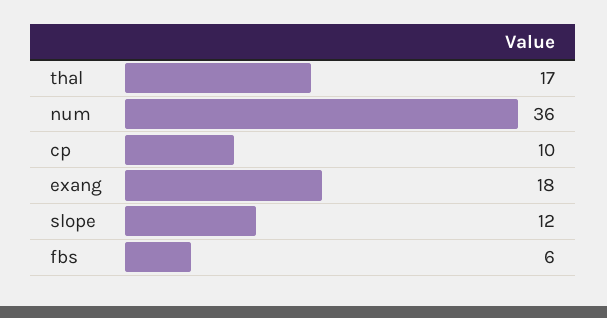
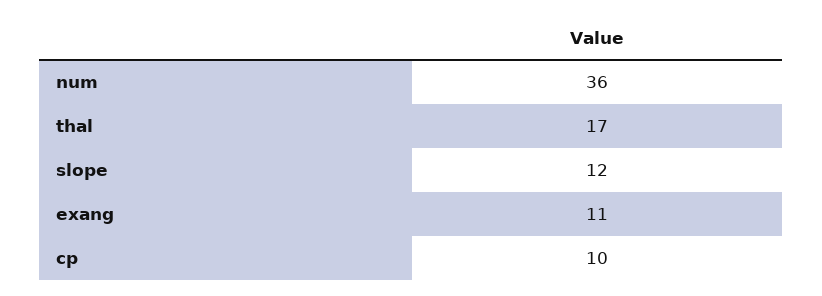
exang: 18 -> 11
fbs: 6 -> none

